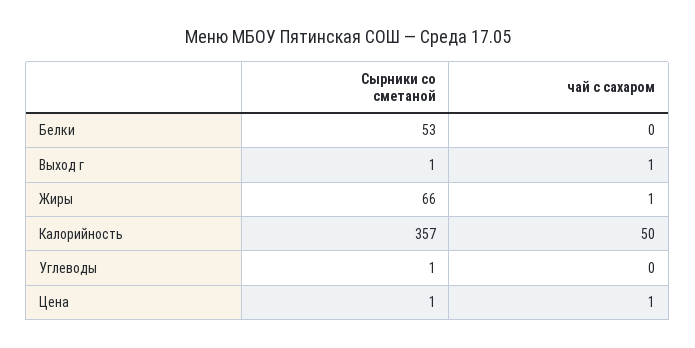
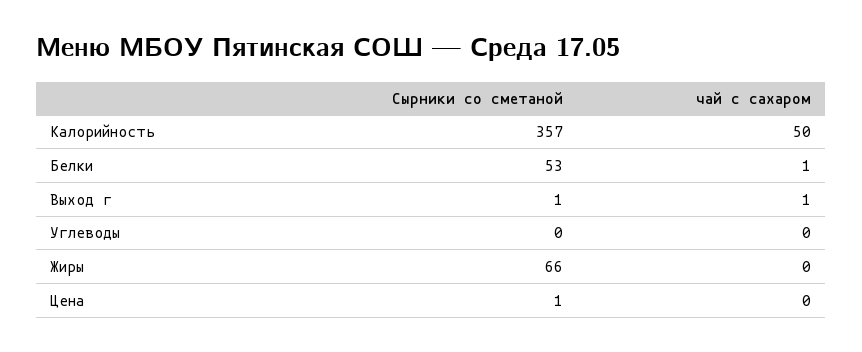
чай с сахаром, Белки: 0 -> 1
чай с сахаром, Жиры: 1 -> 0
Сырники со сметаной, Углеводы: 1 -> 0
чай с сахаром, Цена: 1 -> 0

